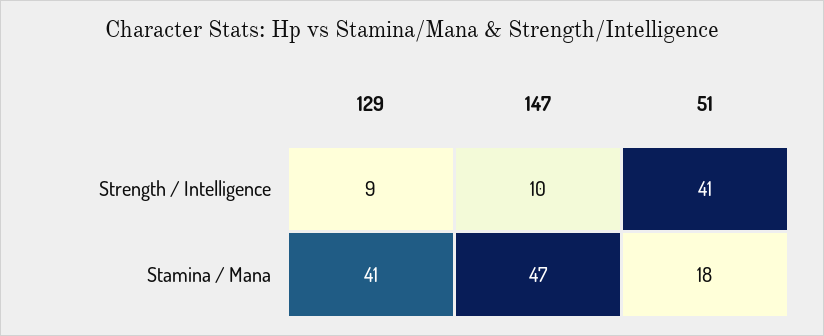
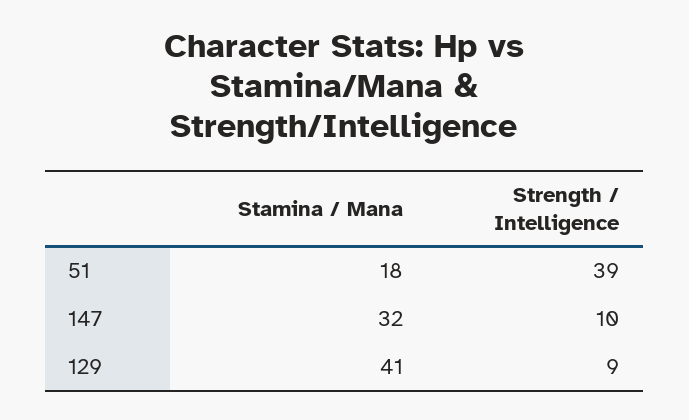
51, Strength / Intelligence: 41 -> 39
147, Stamina / Mana: 47 -> 32

